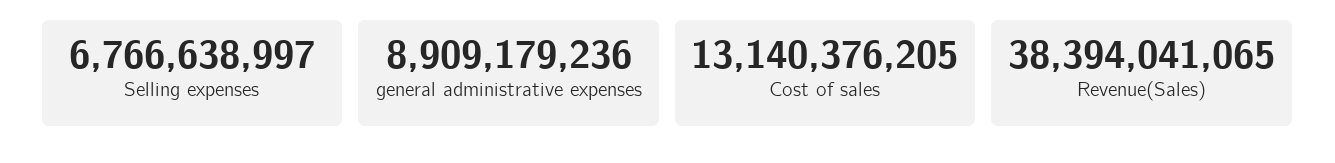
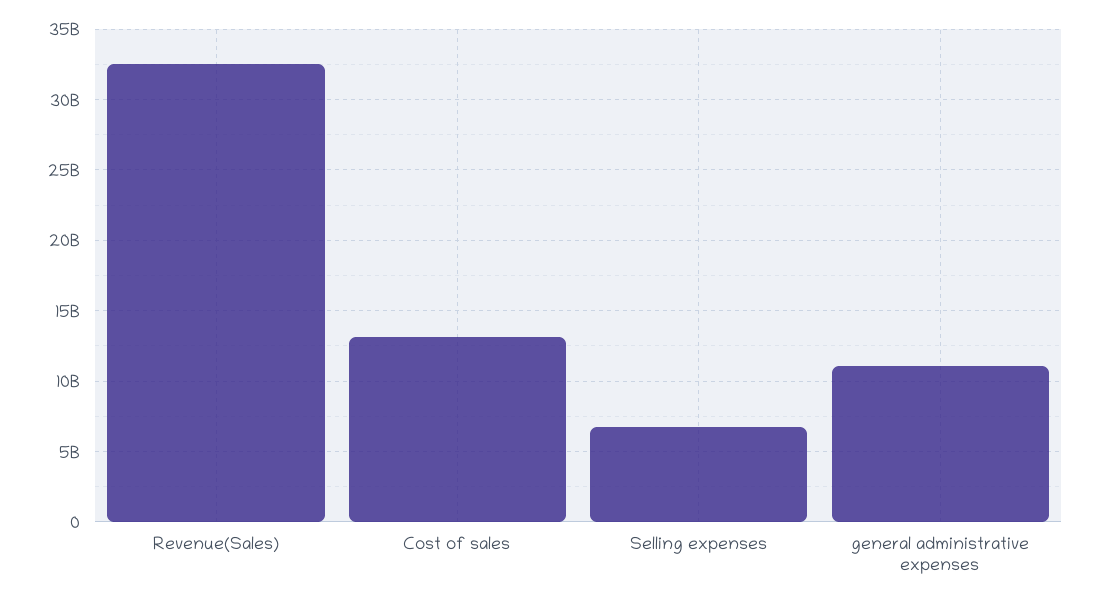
general administrative expenses: 8909179236 -> 11000000000
Revenue(Sales): 38394041065 -> 32500000000

